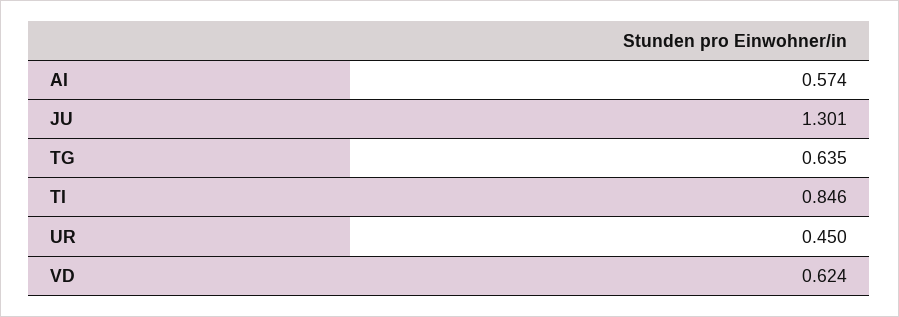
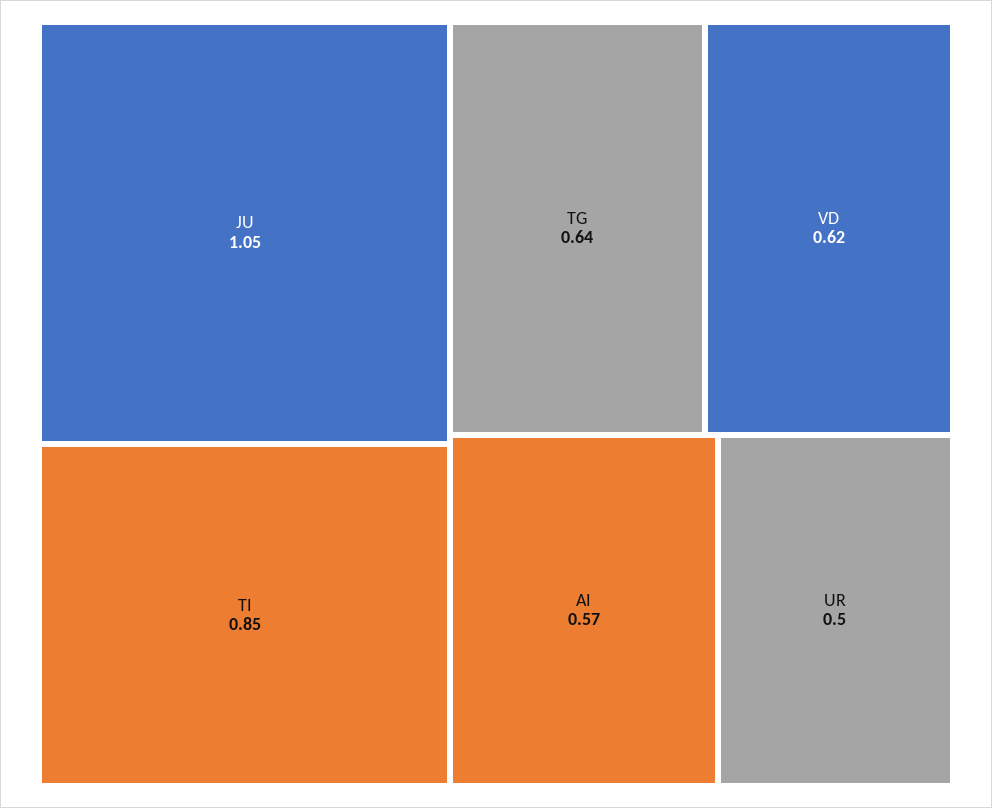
JU: 1.301 -> 1.05
UR: 0.45 -> 0.5

